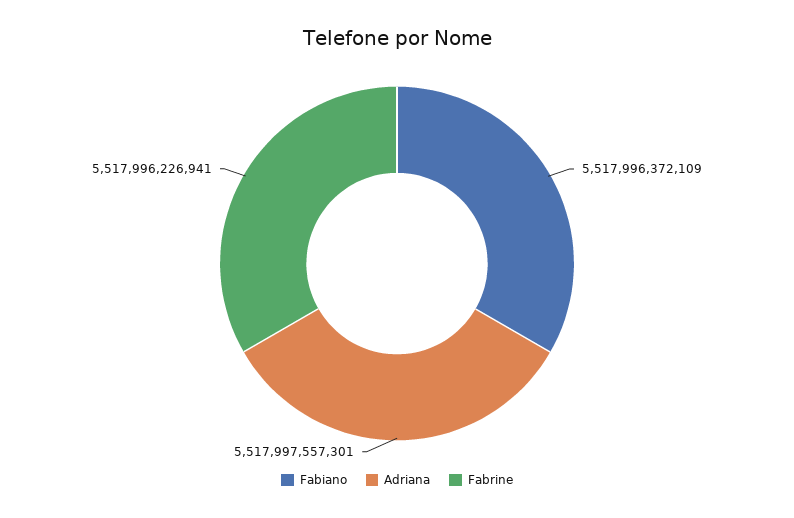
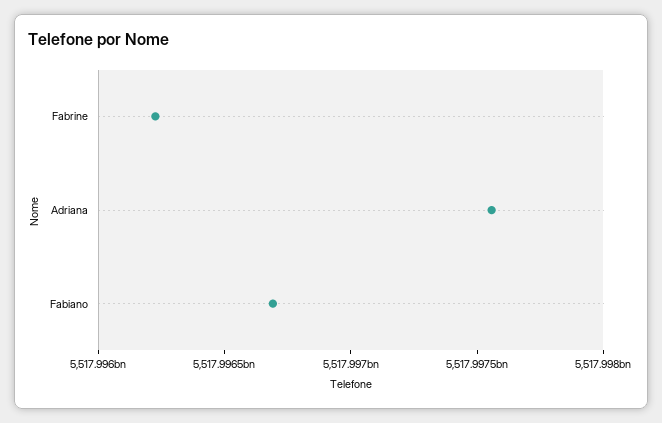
Fabiano: 5517996372109 -> 5517996700000

